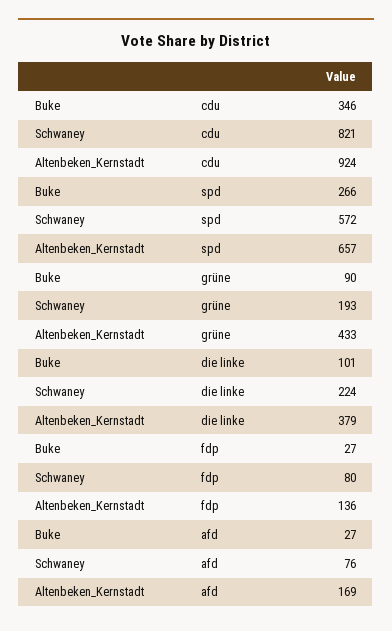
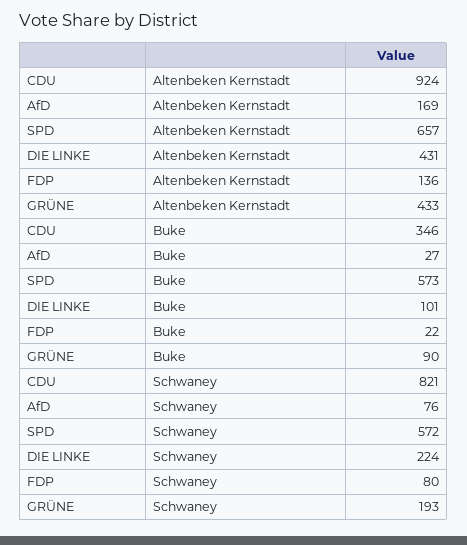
Buke, spd: 266 -> 573
Altenbeken_Kernstadt, die linke: 379 -> 431
Buke, fdp: 27 -> 22

